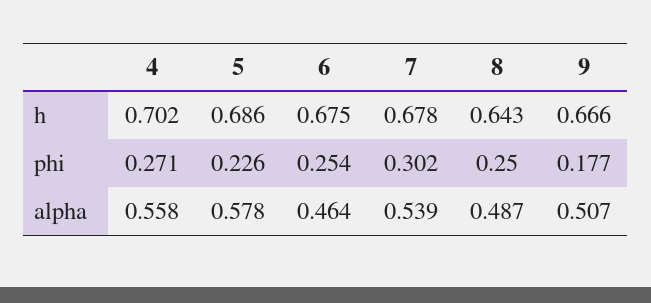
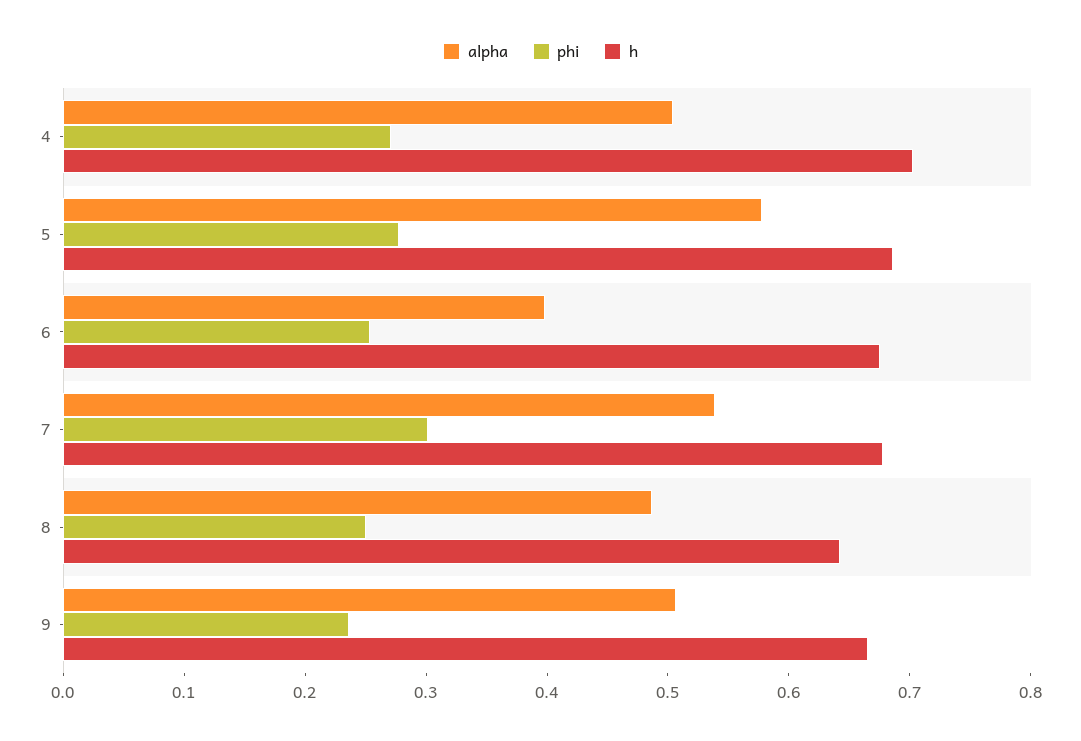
phi, 5: 0.226 -> 0.28
phi, 9: 0.177 -> 0.24
alpha, 4: 0.558 -> 0.5
alpha, 6: 0.464 -> 0.4

